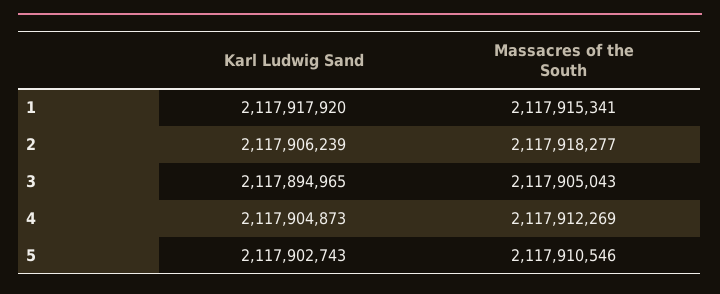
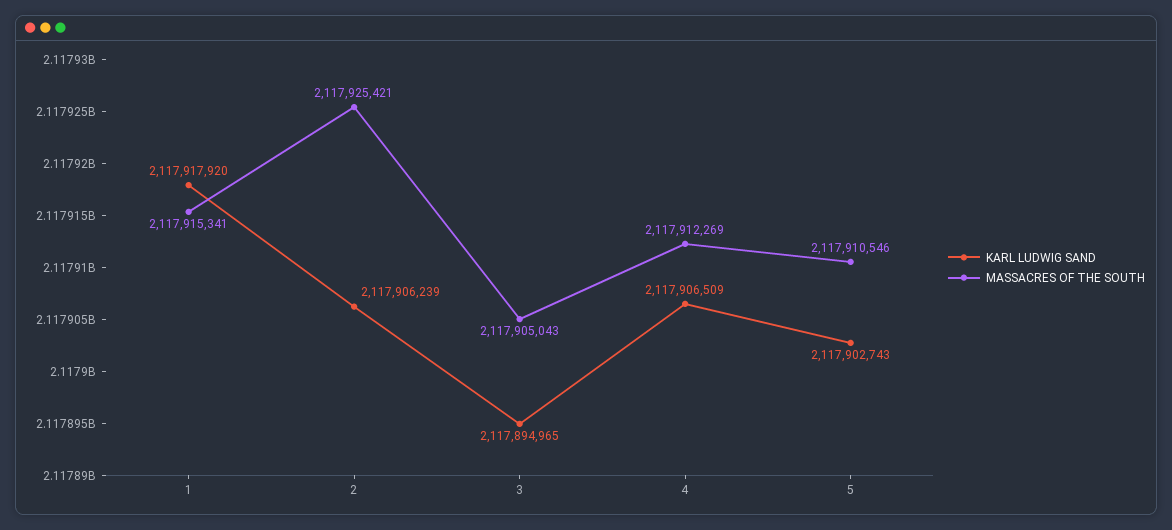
Massacres of the South, 2: 2117918277 -> 2117925421
Karl Ludwig Sand, 4: 2117904873 -> 2117906509

